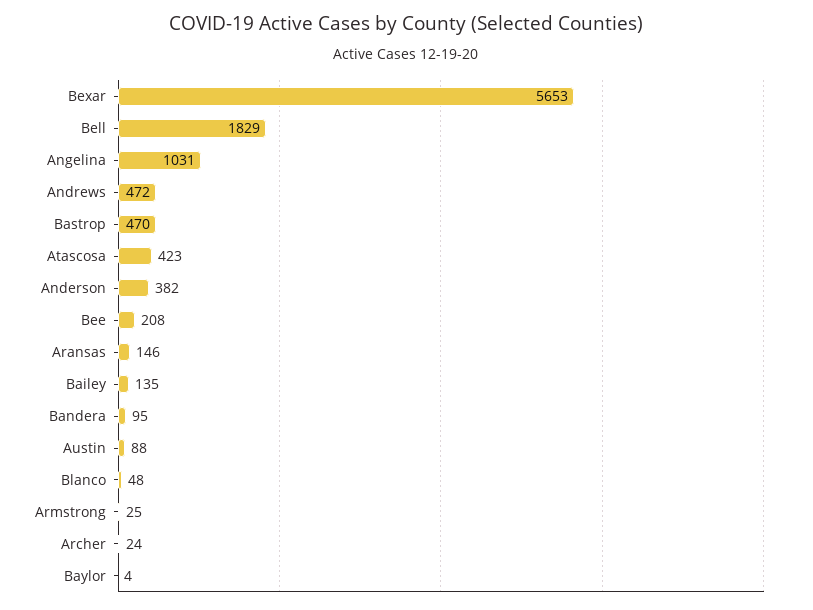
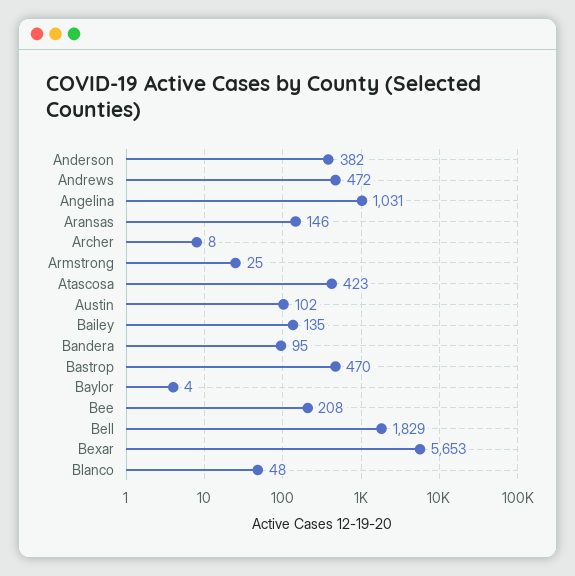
Austin: 88 -> 102
Archer: 24 -> 8

